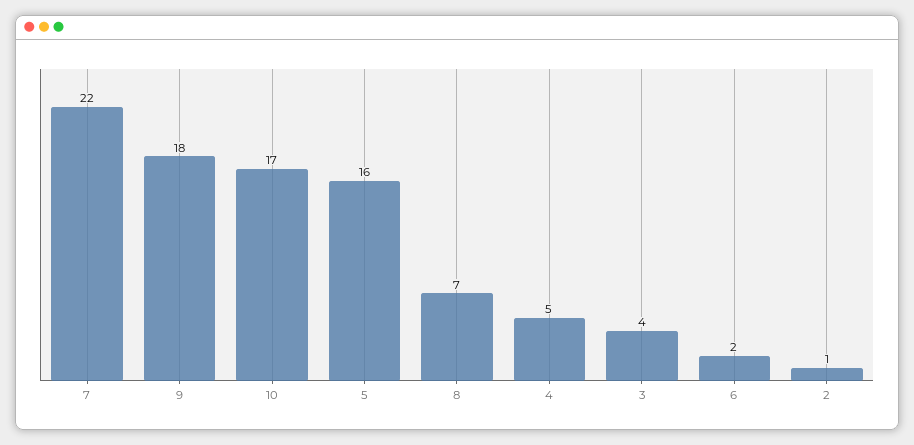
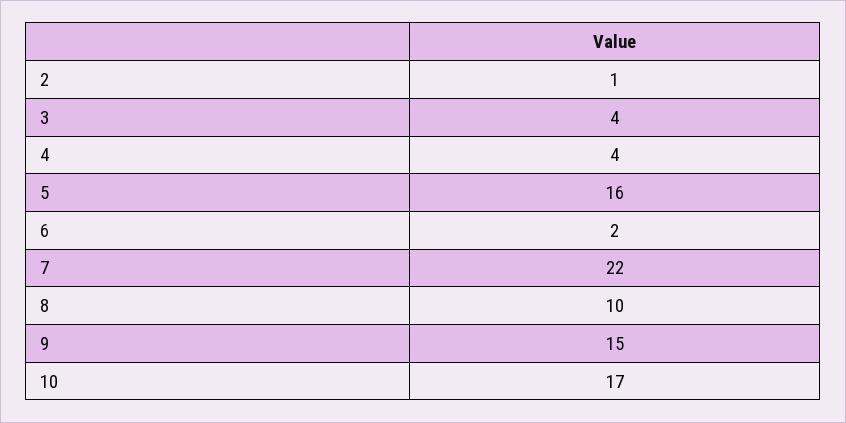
9: 18 -> 15
8: 7 -> 10
4: 5 -> 4

